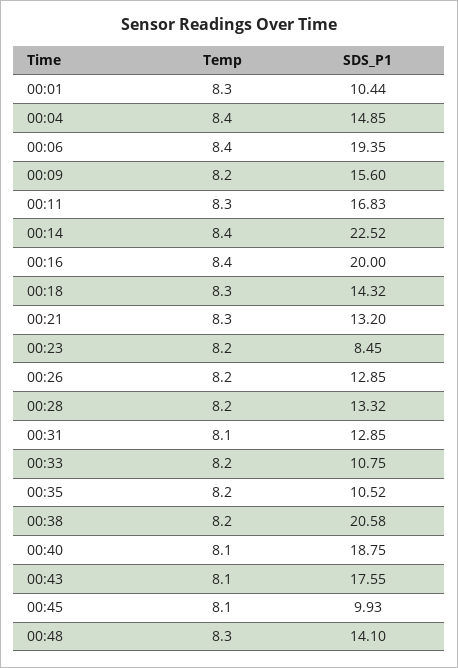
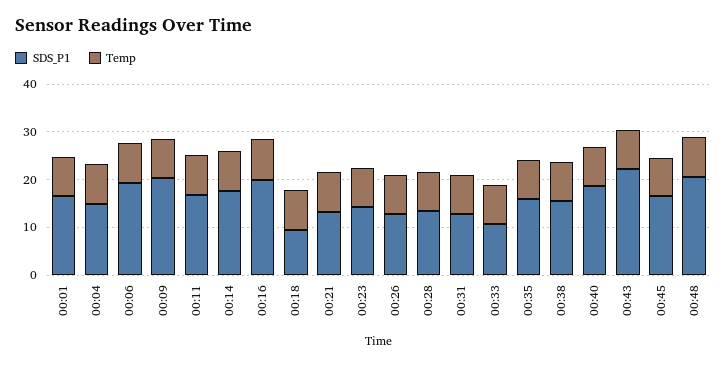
SDS_P1, 00:01: 10.44 -> 16
SDS_P1, 00:09: 15.6 -> 20
SDS_P1, 00:14: 22.52 -> 18
SDS_P1, 00:18: 14.32 -> 10
SDS_P1, 00:23: 8.45 -> 14
SDS_P1, 00:35: 10.52 -> 16
SDS_P1, 00:38: 20.58 -> 16
SDS_P1, 00:43: 17.55 -> 22
SDS_P1, 00:45: 9.93 -> 16
SDS_P1, 00:48: 14.1 -> 20

